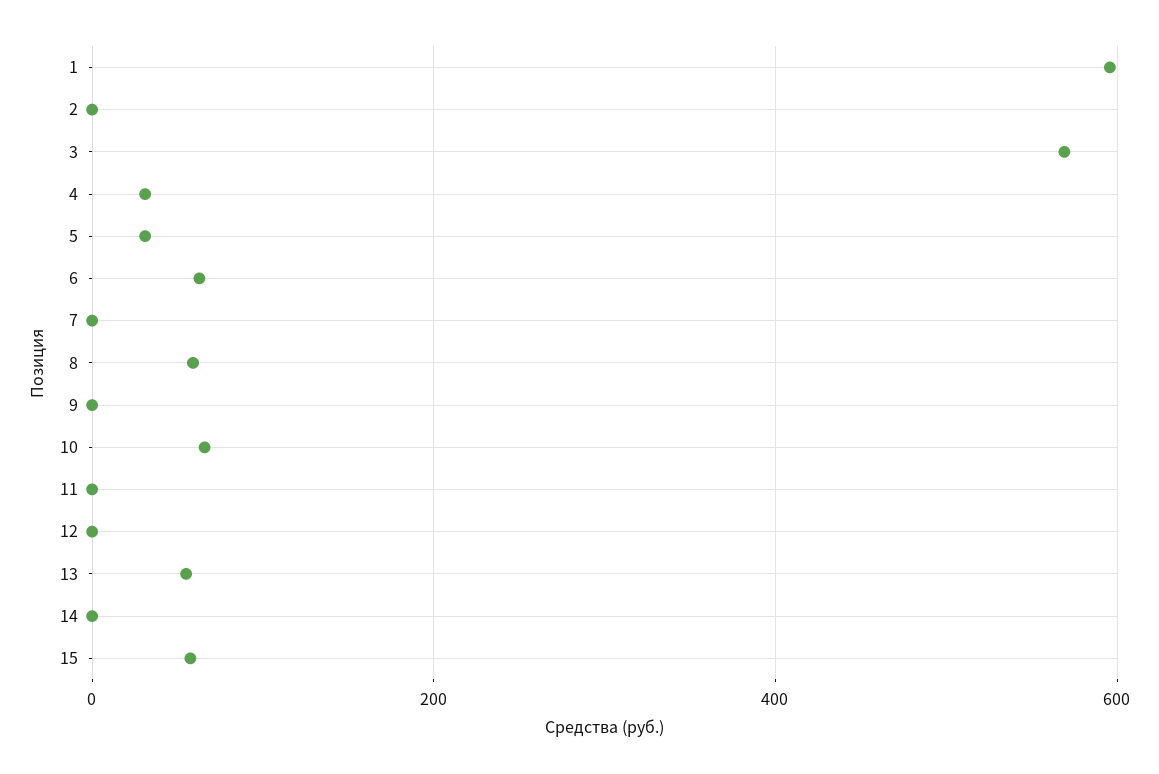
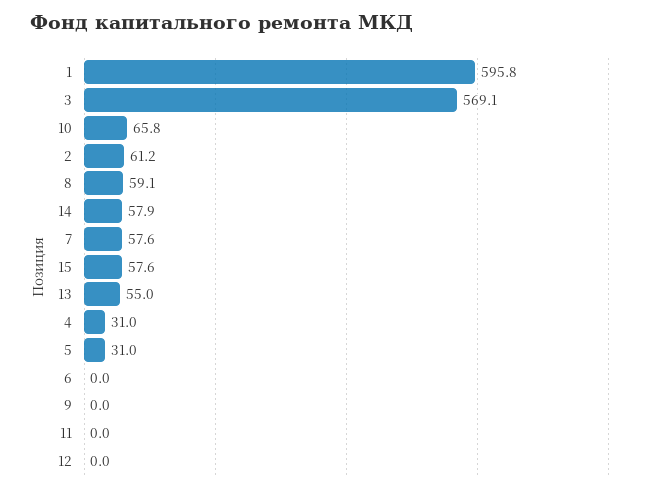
2: 0 -> 61.2
6: 60 -> 0
7: 0 -> 57.6
14: 0 -> 57.9

